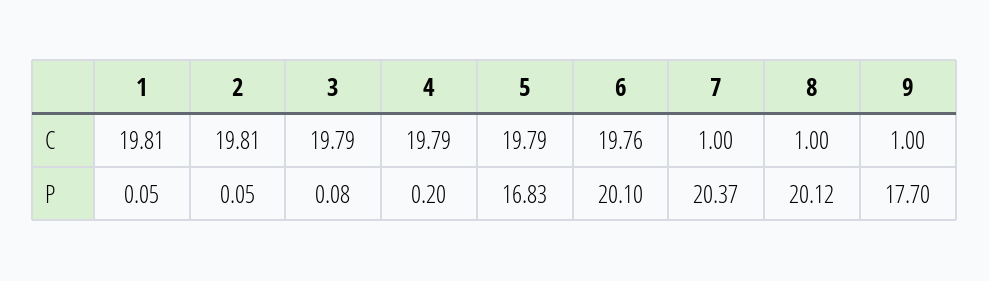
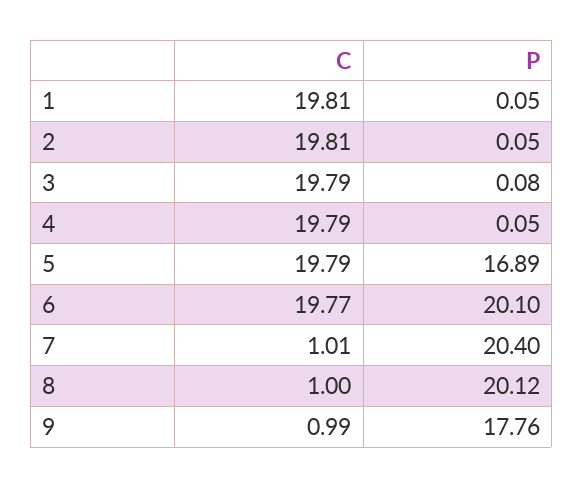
6, C: 19.76 -> 19.77
7, C: 1 -> 1.01
9, C: 1 -> 0.99
4, P: 0.2 -> 0.05
5, P: 16.83 -> 16.89
7, P: 20.37 -> 20.4
9, P: 17.7 -> 17.76

